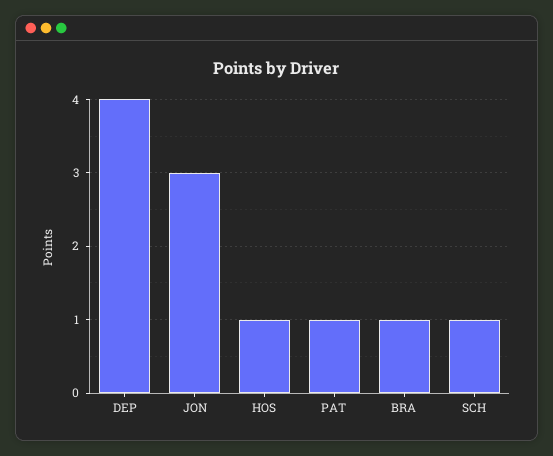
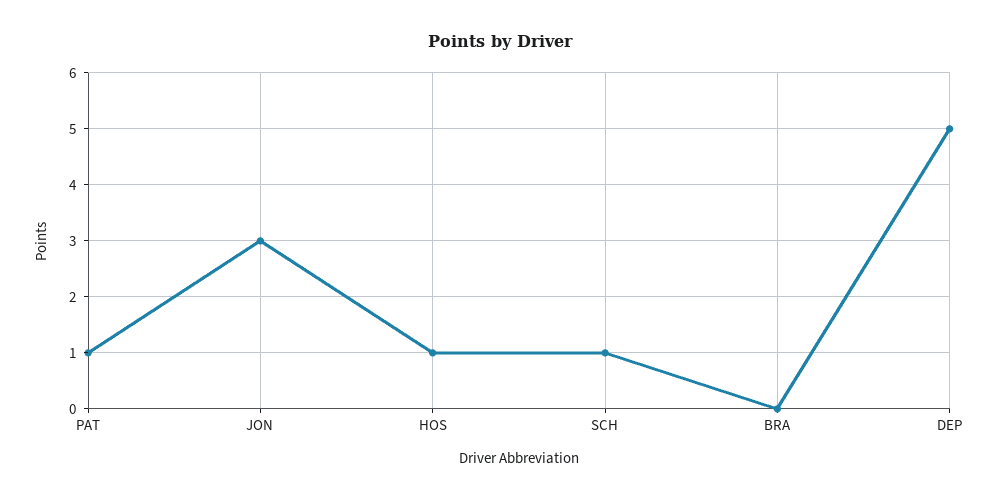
DEP: 4 -> 5
BRA: 1 -> 0

